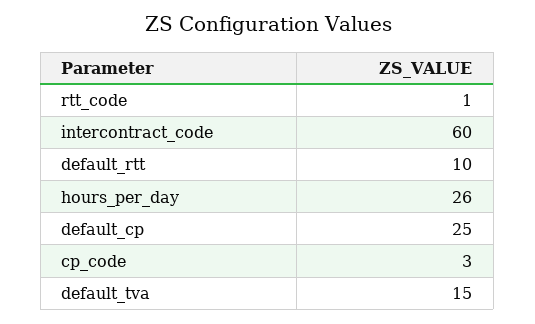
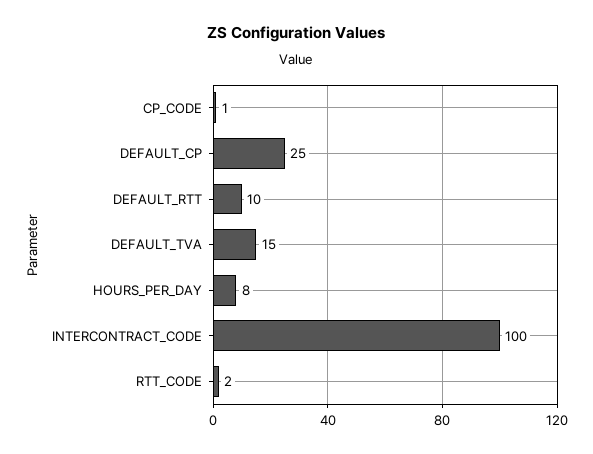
rtt_code: 1 -> 2
intercontract_code: 60 -> 100
hours_per_day: 26 -> 8
cp_code: 3 -> 1

